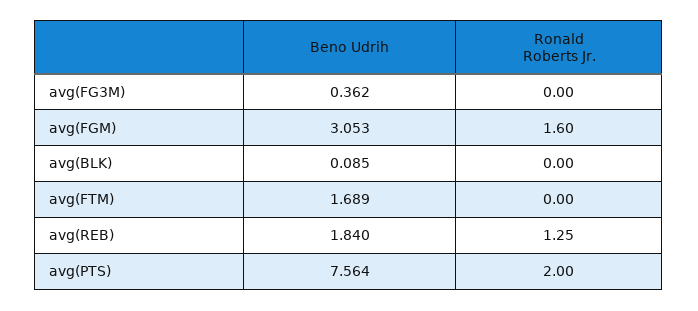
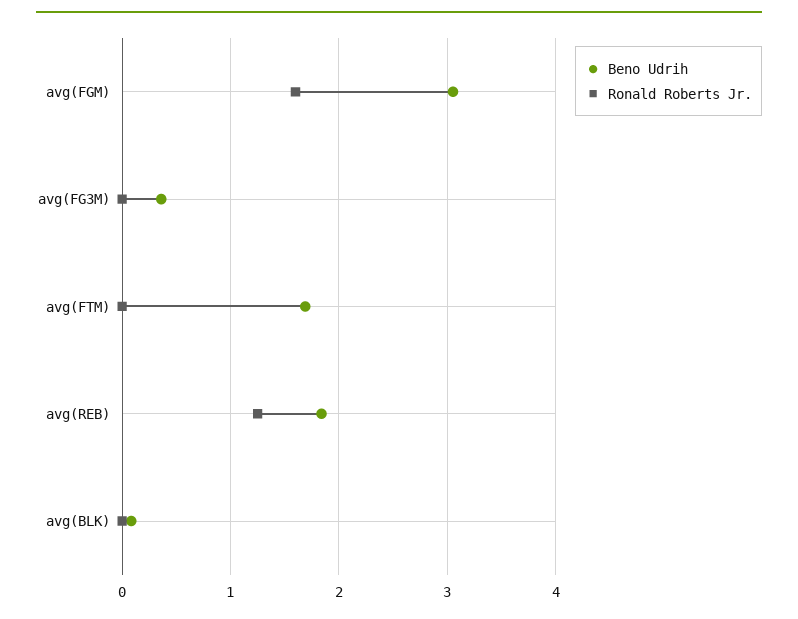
Beno Udrih, avg(PTS): 7.564 -> none
Ronald Roberts Jr., avg(PTS): 2 -> none

